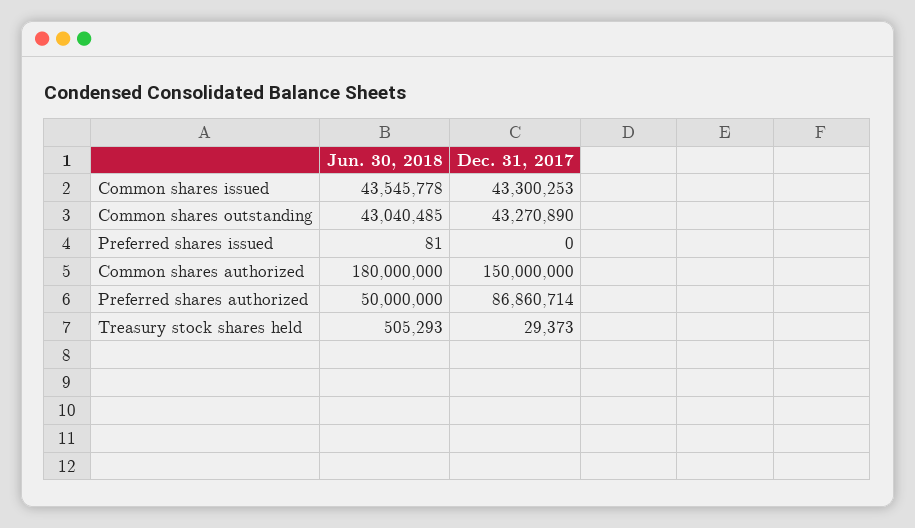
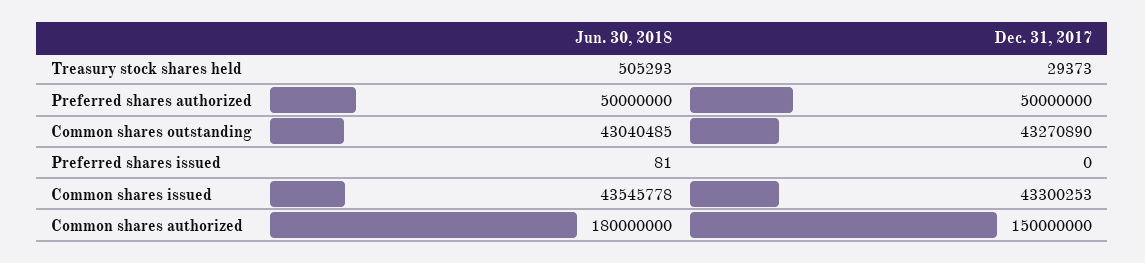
Dec. 31, 2017, Preferred shares authorized: 86860714 -> 50000000

